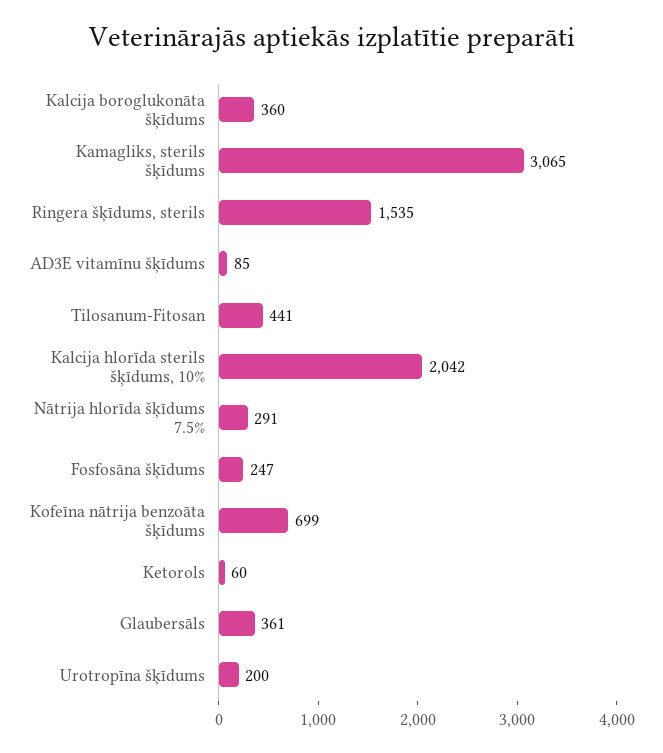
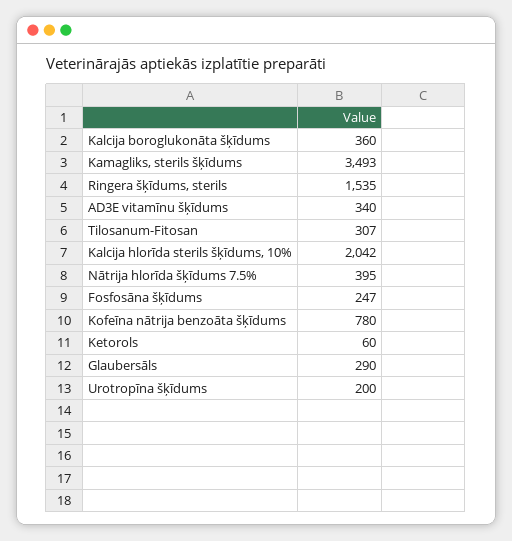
Kamagliks, sterils šķīdums: 3065 -> 3493
AD3E vitamīnu šķīdums: 85 -> 340
Tilosanum-Fitosan: 441 -> 307
Nātrija hlorīda šķīdums 7.5%: 291 -> 395
Kofeīna nātrija benzoāta šķīdums: 699 -> 780
Glaubersāls: 361 -> 290

